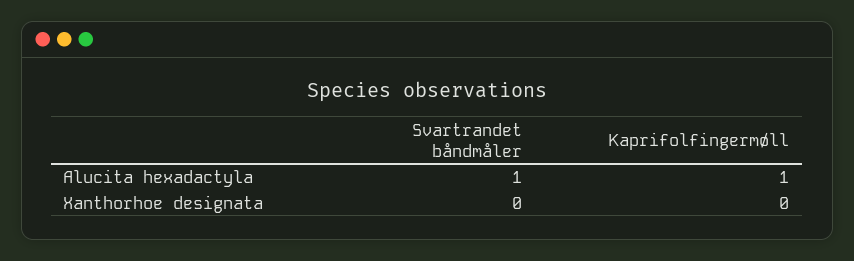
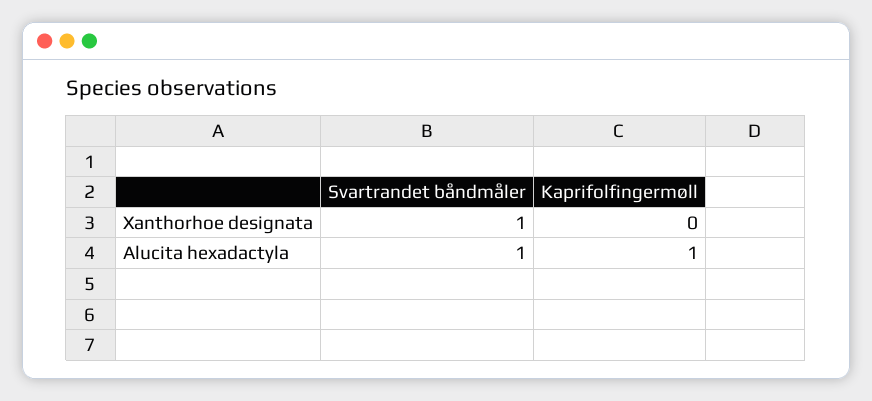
Svartrandet båndmåler, Xanthorhoe designata: 0 -> 1

